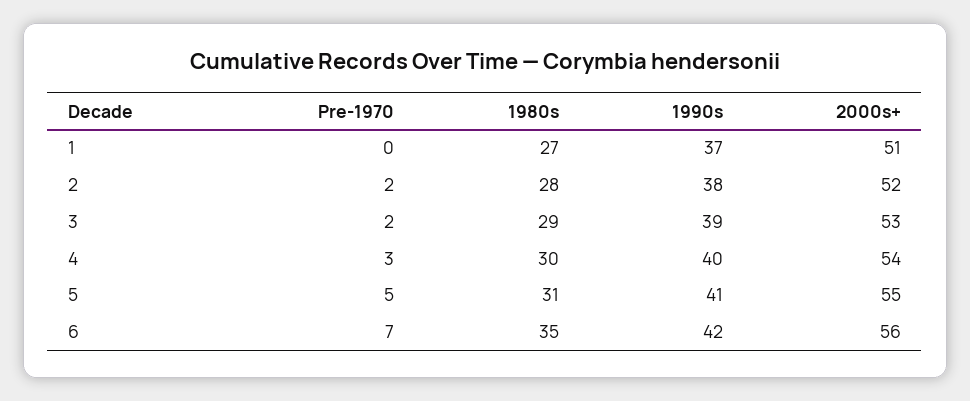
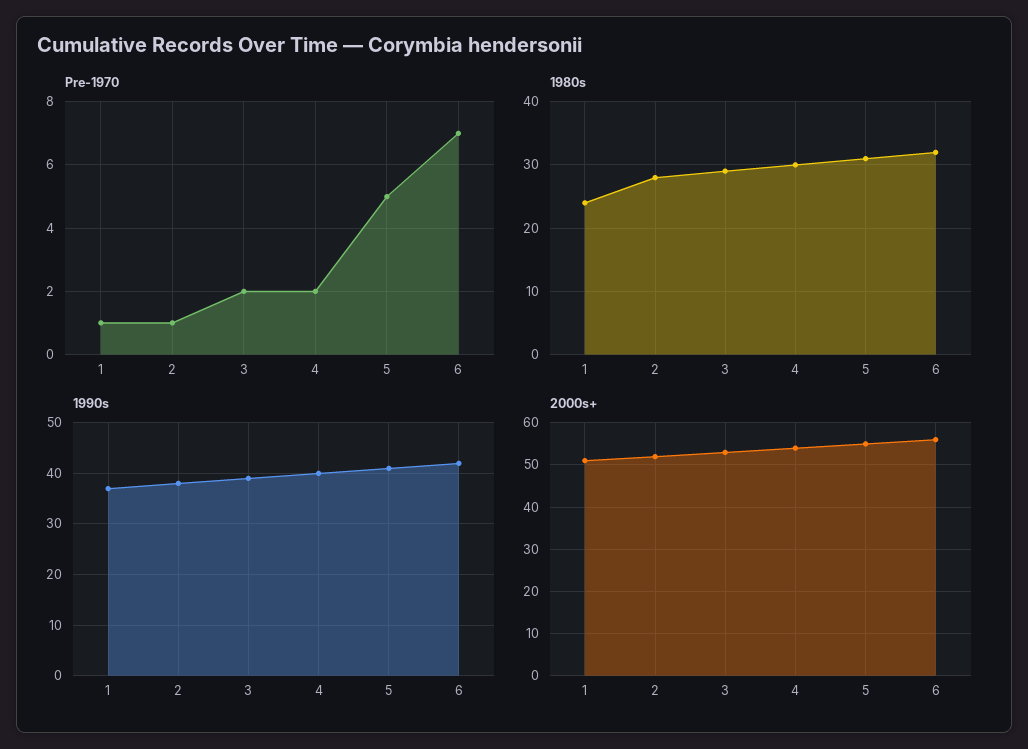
Pre-1970, 1: 0 -> 1
1980s, 1: 27 -> 24
Pre-1970, 2: 2 -> 1
Pre-1970, 4: 3 -> 2
1980s, 6: 35 -> 32

